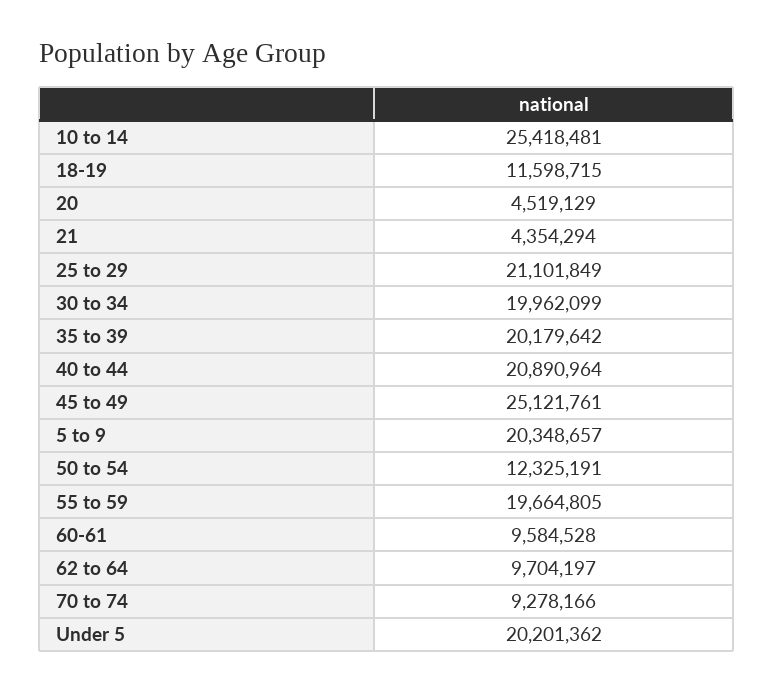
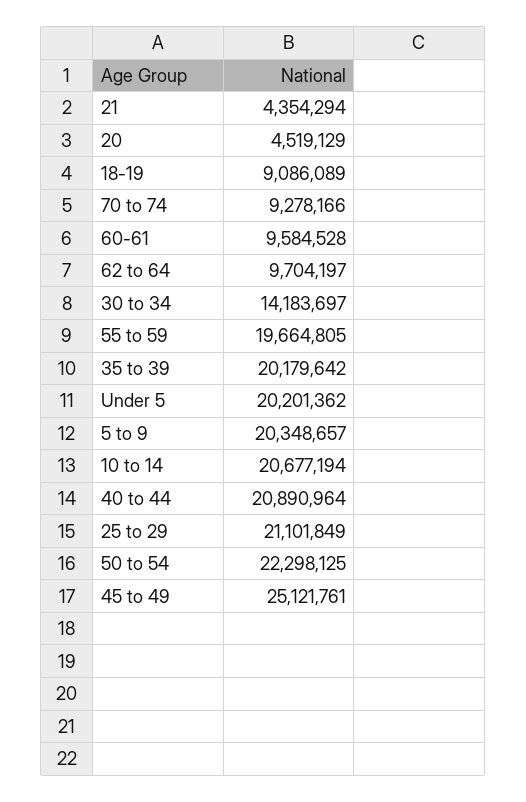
10 to 14: 25418481 -> 20677194
18-19: 11598715 -> 9086089
30 to 34: 19962099 -> 14183697
50 to 54: 12325191 -> 22298125

